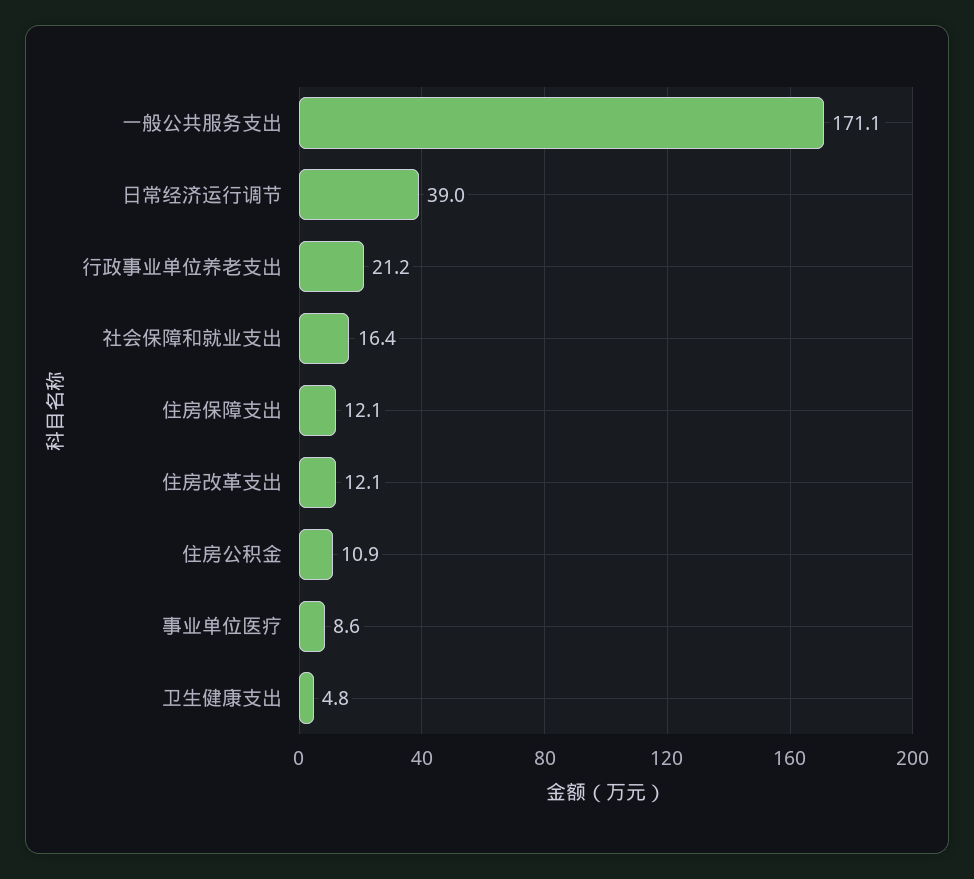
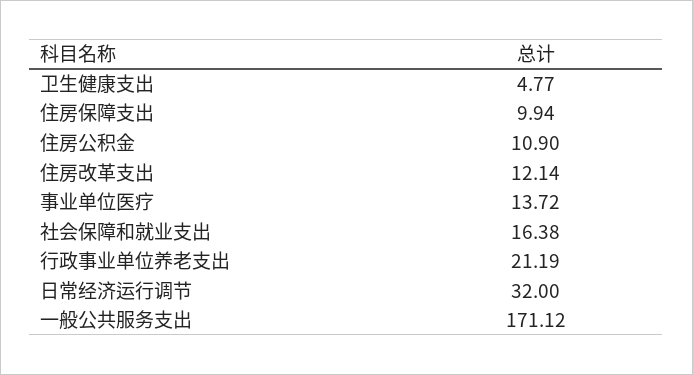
日常经济运行调节: 39 -> 32
住房保障支出: 12.1 -> 9.94
事业单位医疗: 8.6 -> 13.72

